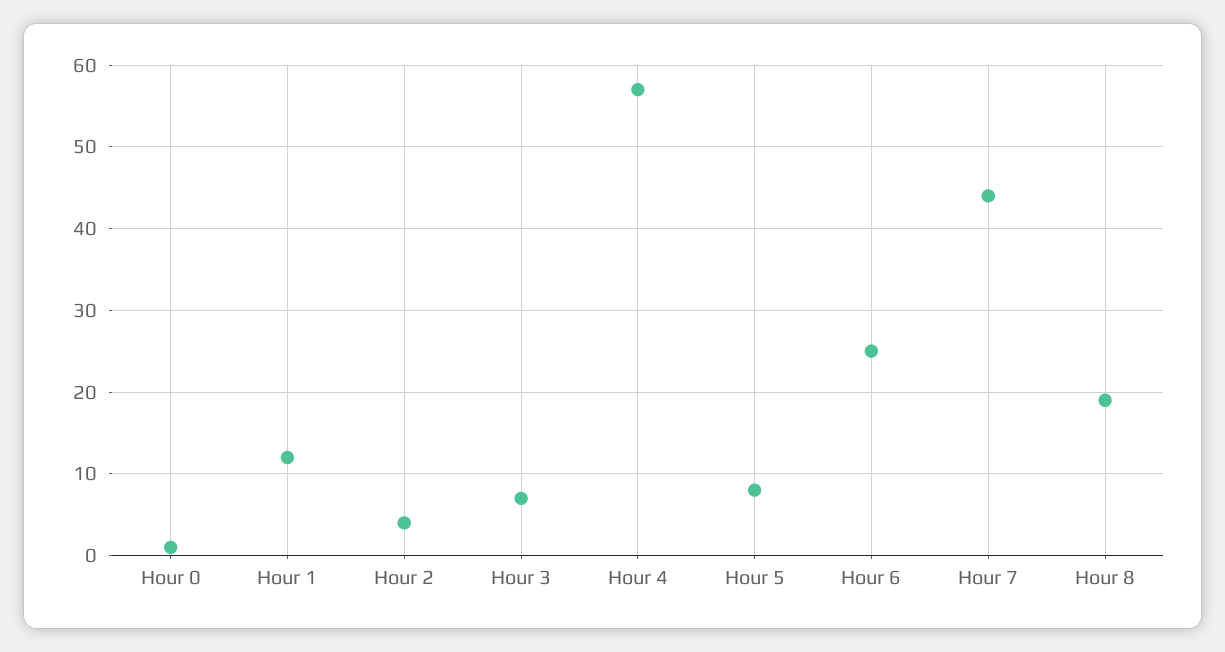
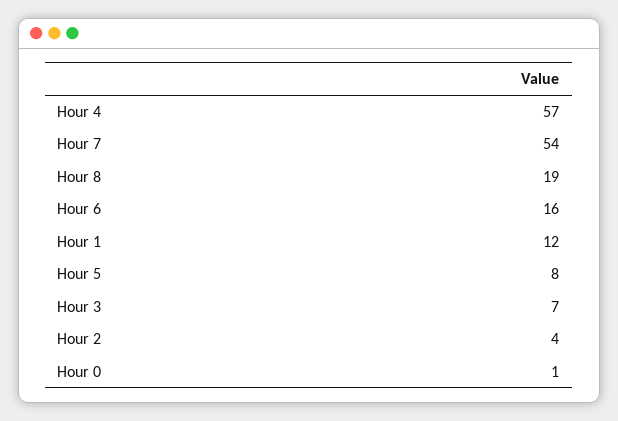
Hour 6: 25 -> 16
Hour 7: 44 -> 54

